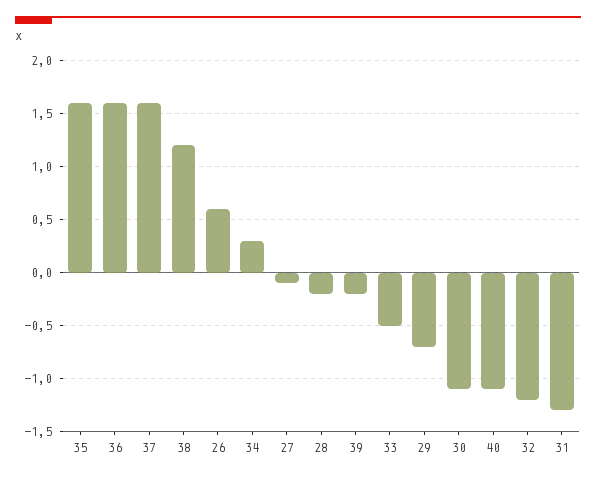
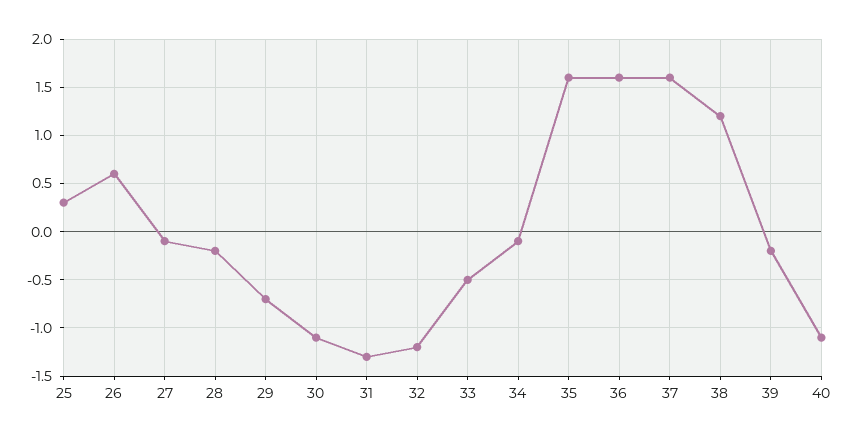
34: 0.3 -> -0.1
25: none -> 0.3

